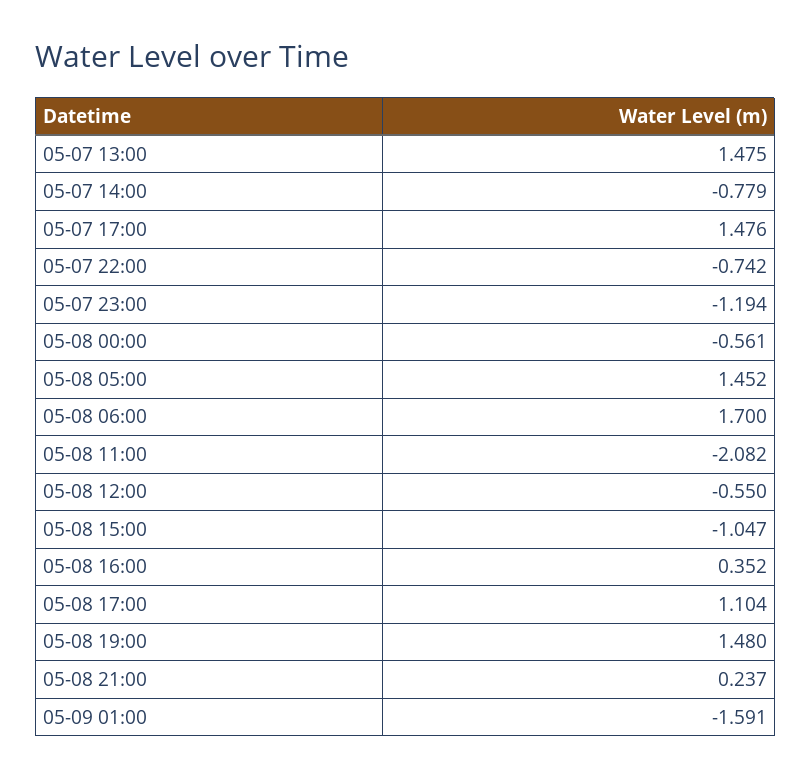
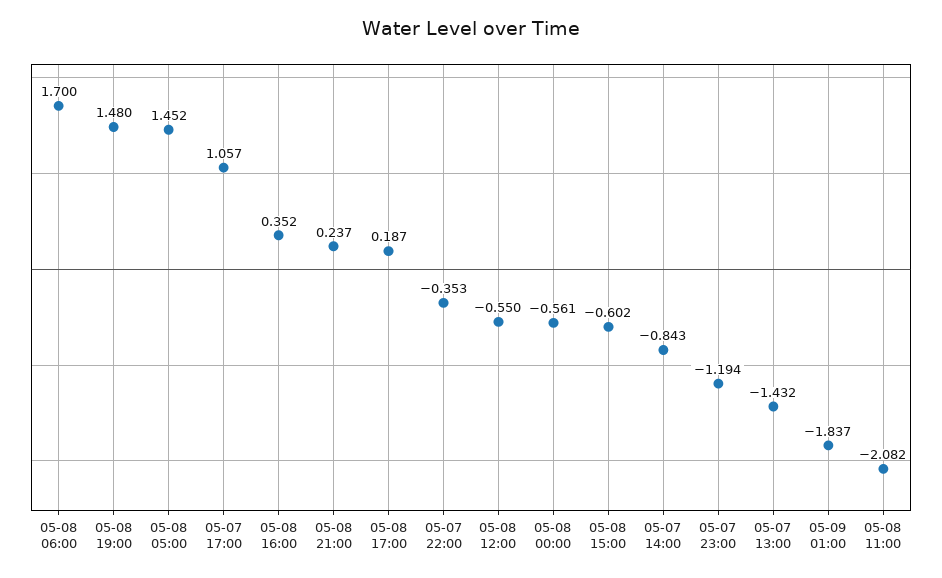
05-07 13:00: 1.475 -> -1.432
05-07 14:00: -0.779 -> -0.843
05-07 17:00: 1.476 -> 1.057
05-07 22:00: -0.742 -> -0.353
05-08 15:00: -1.047 -> -0.602
05-08 17:00: 1.104 -> 0.187
05-09 01:00: -1.591 -> -1.837

